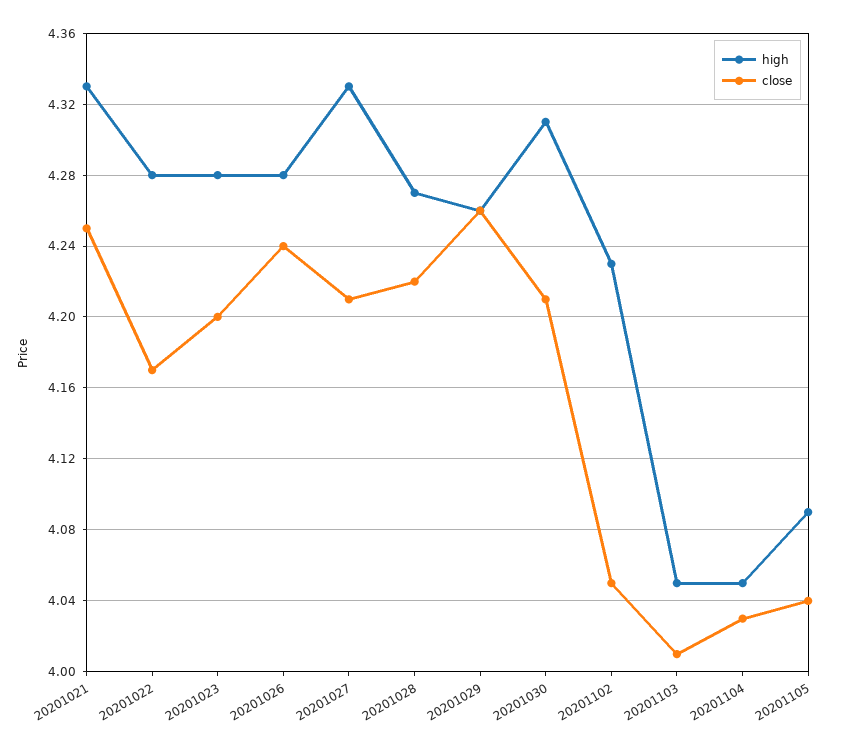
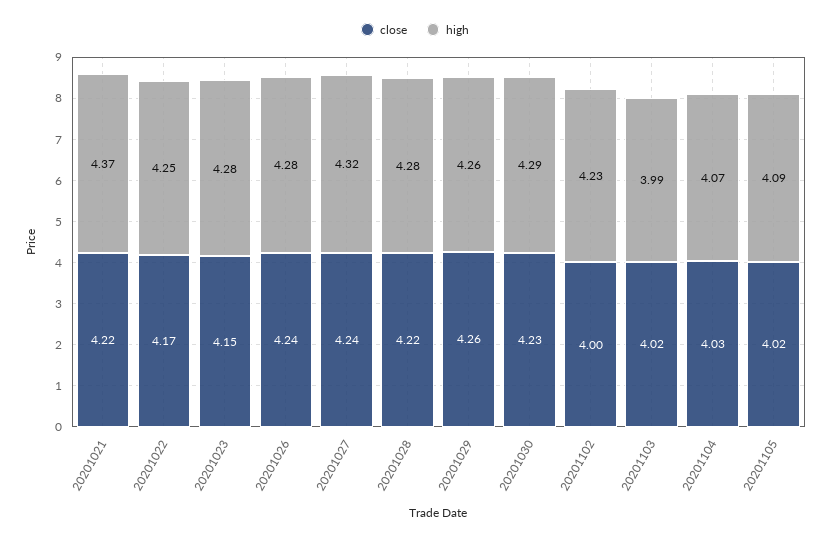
high, 20201021: 4.33 -> 4.37
close, 20201021: 4.25 -> 4.22
high, 20201022: 4.28 -> 4.25
close, 20201023: 4.2 -> 4.15
high, 20201027: 4.33 -> 4.32
close, 20201027: 4.21 -> 4.24
high, 20201028: 4.27 -> 4.28
high, 20201030: 4.31 -> 4.29
close, 20201030: 4.21 -> 4.23
close, 20201102: 4.05 -> 4
high, 20201103: 4.05 -> 3.99
close, 20201103: 4.01 -> 4.02
high, 20201104: 4.05 -> 4.07
close, 20201105: 4.04 -> 4.02

